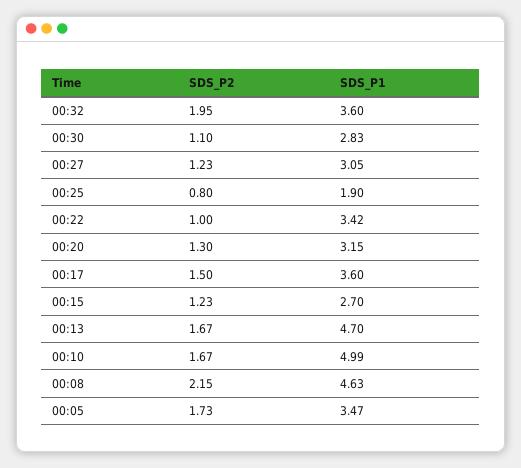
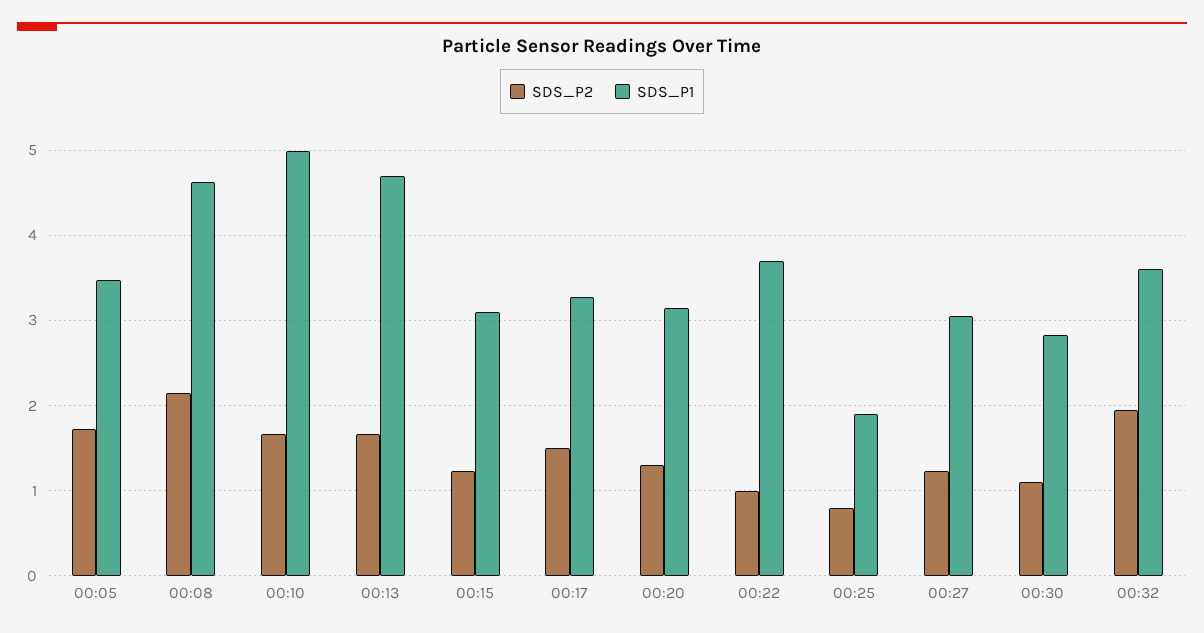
SDS_P1, 00:22: 3.42 -> 3.7
SDS_P1, 00:17: 3.6 -> 3.3
SDS_P1, 00:15: 2.7 -> 3.1

